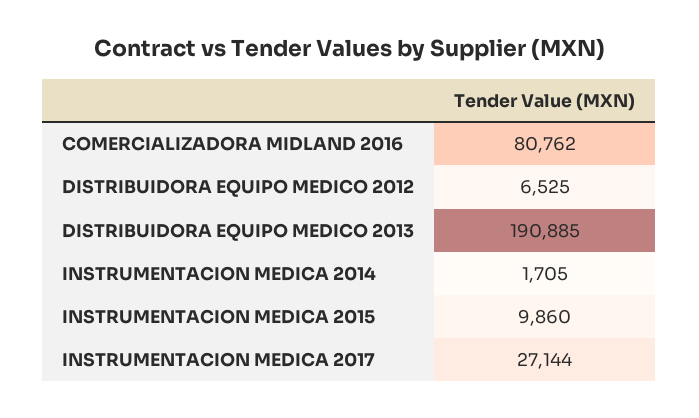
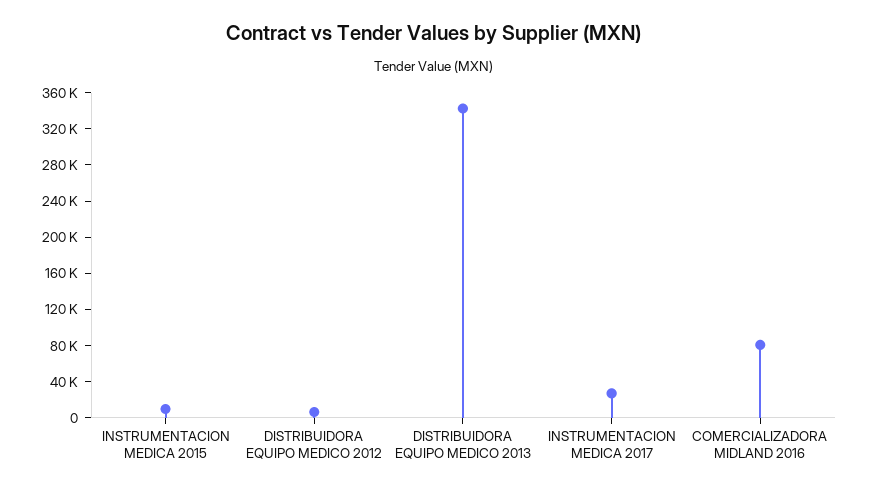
DISTRIBUIDORA EQUIPO MEDICO 2013: 190885 -> 340000
INSTRUMENTACION MEDICA 2014: 1705 -> none

